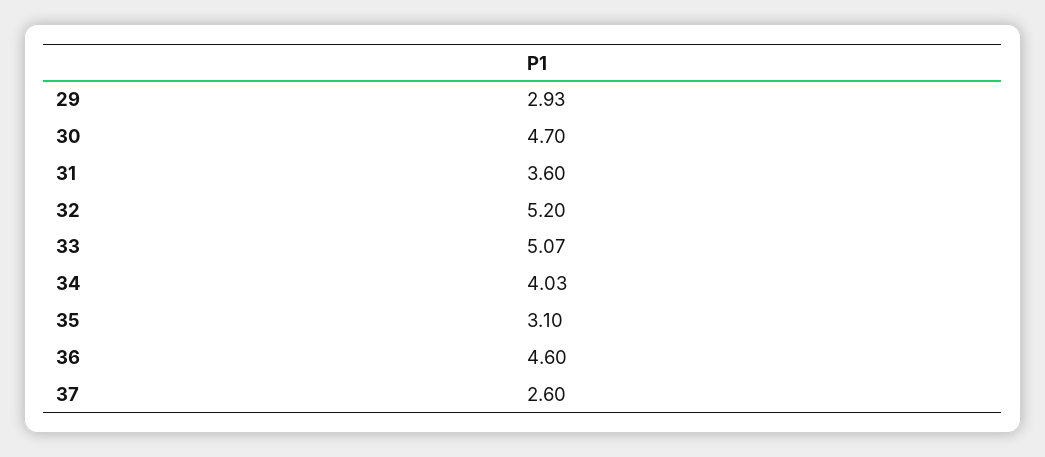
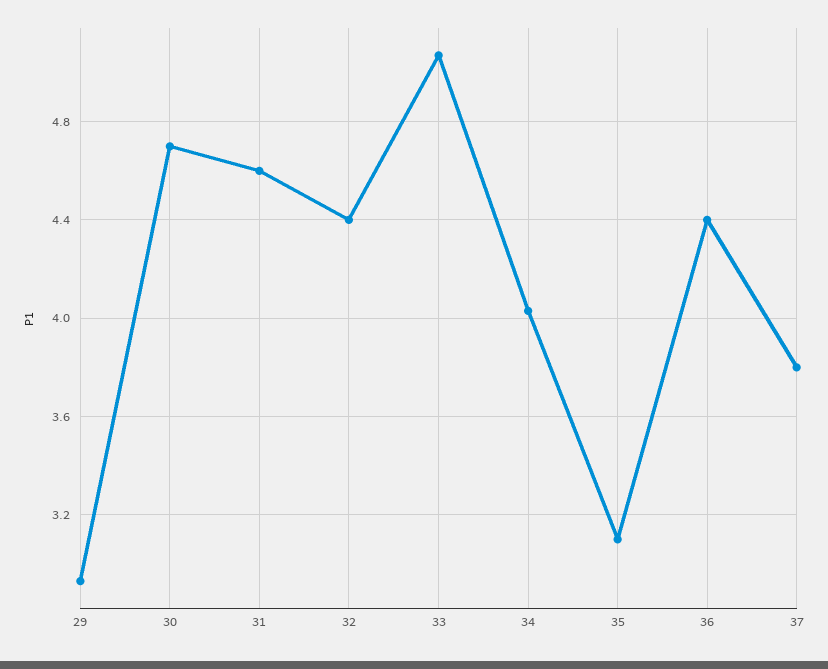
31: 3.6 -> 4.6
32: 5.2 -> 4.4
36: 4.6 -> 4.4
37: 2.6 -> 3.8

